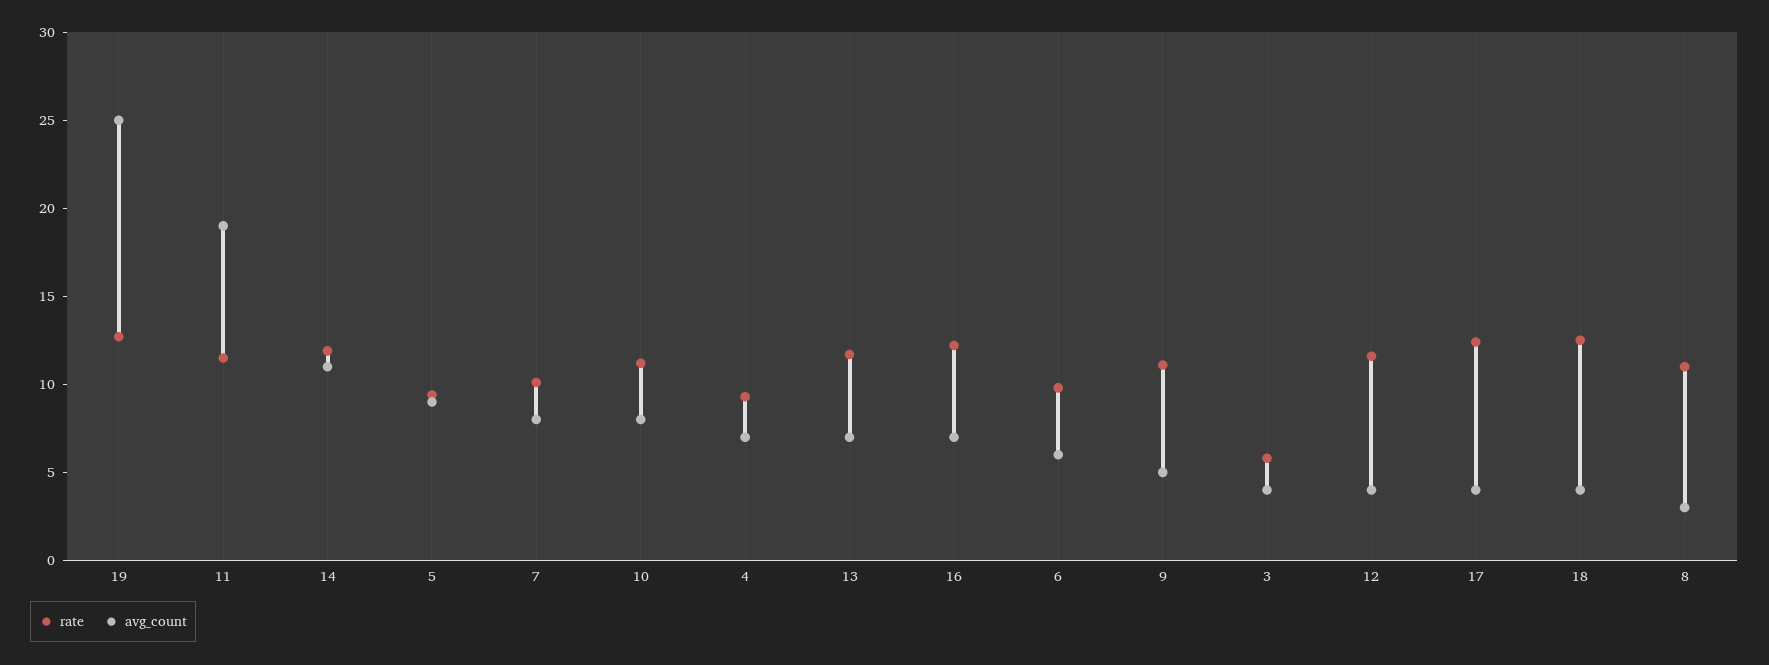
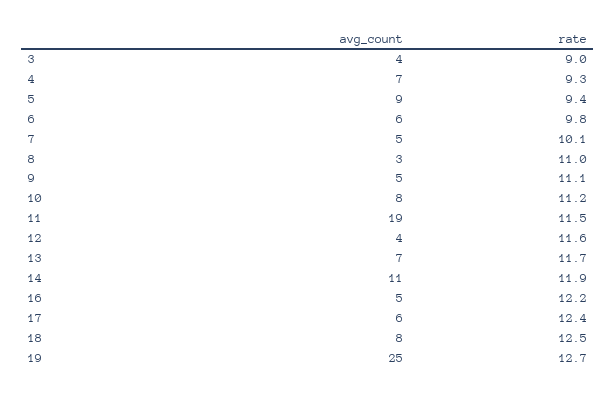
avg_count, 7: 8 -> 5
avg_count, 16: 7 -> 5
rate, 3: 6 -> 9
avg_count, 17: 4 -> 6
avg_count, 18: 4 -> 8

